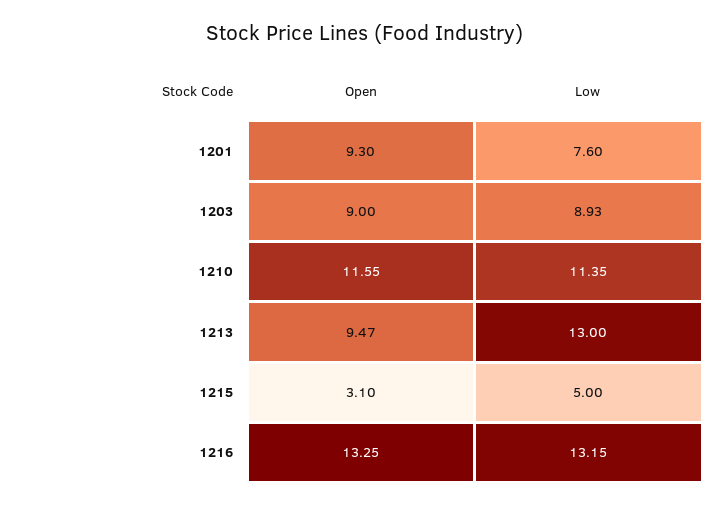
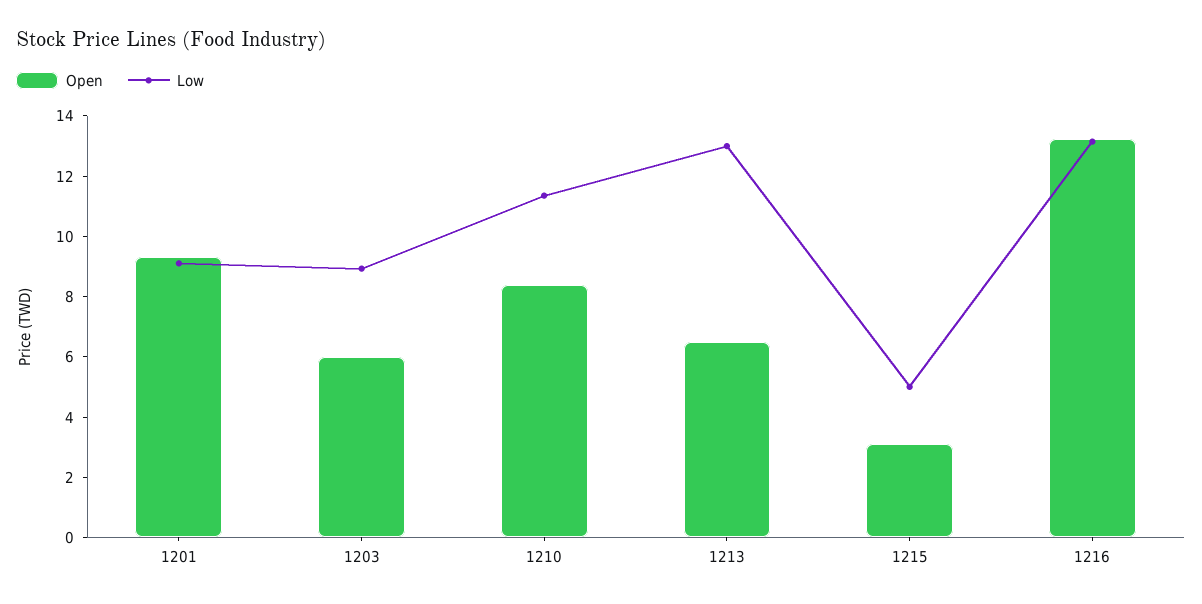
Low, 1201: 7.6 -> 9
Open, 1203: 9 -> 6
Open, 1210: 11.55 -> 8.5
Open, 1213: 9.47 -> 6.5

